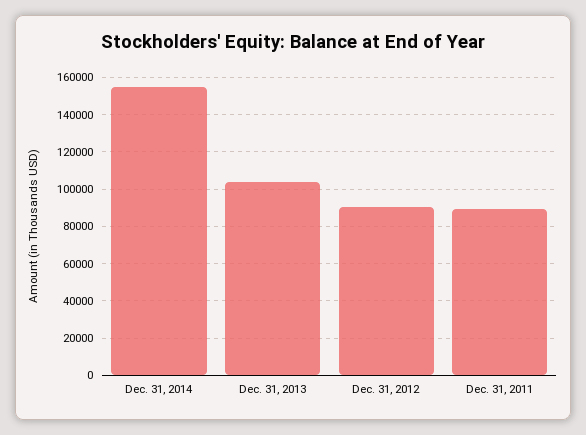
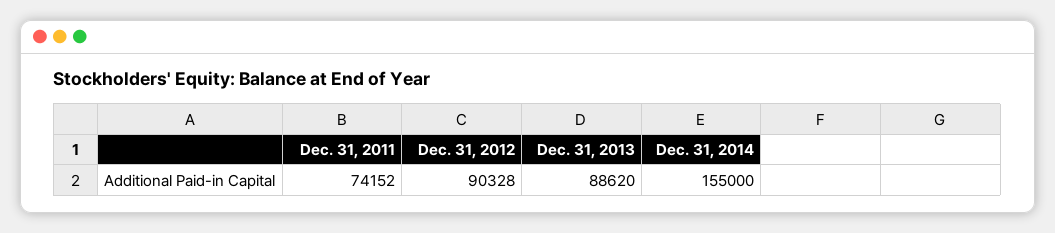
Dec. 31, 2013: 105000 -> 88620
Dec. 31, 2011: 90000 -> 74152

